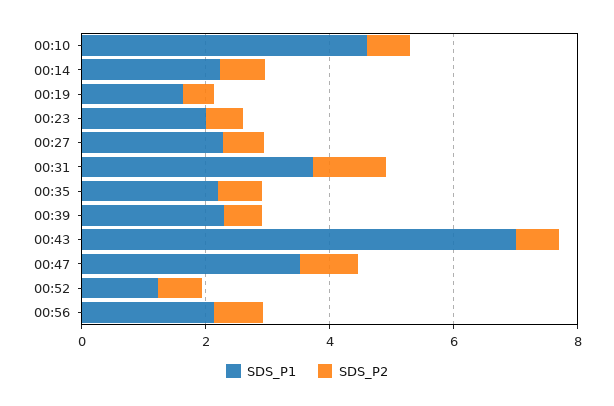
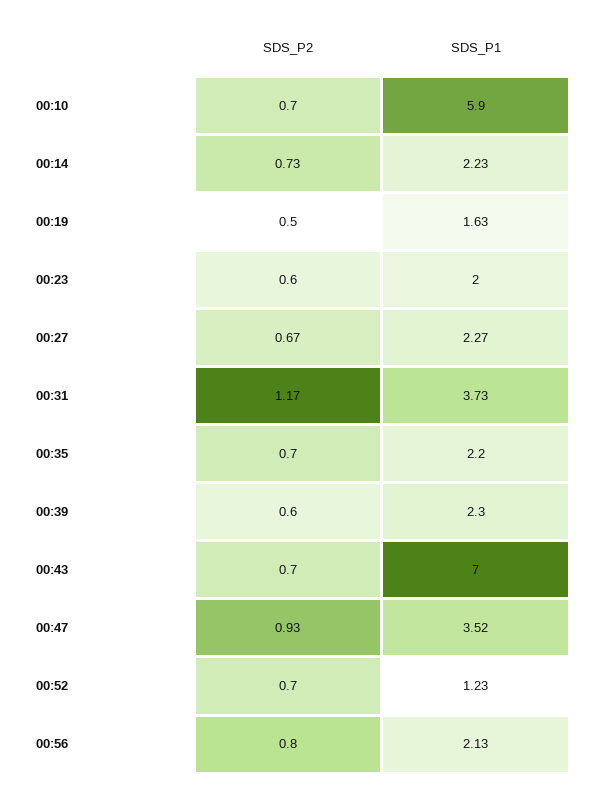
SDS_P1, 00:10: 4.5 -> 5.9

